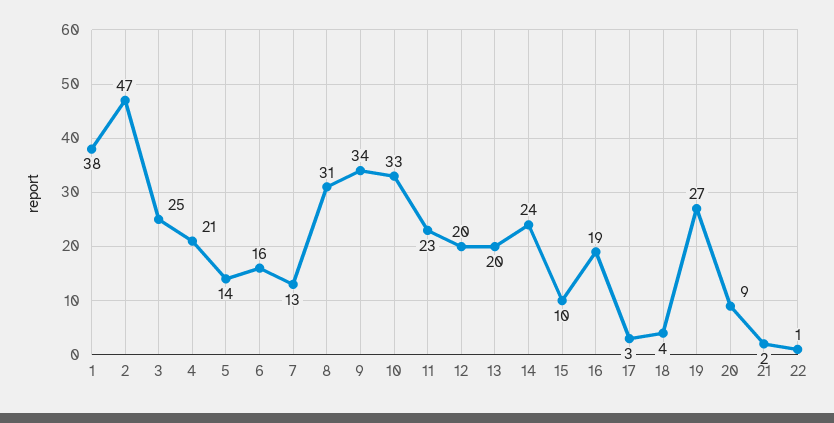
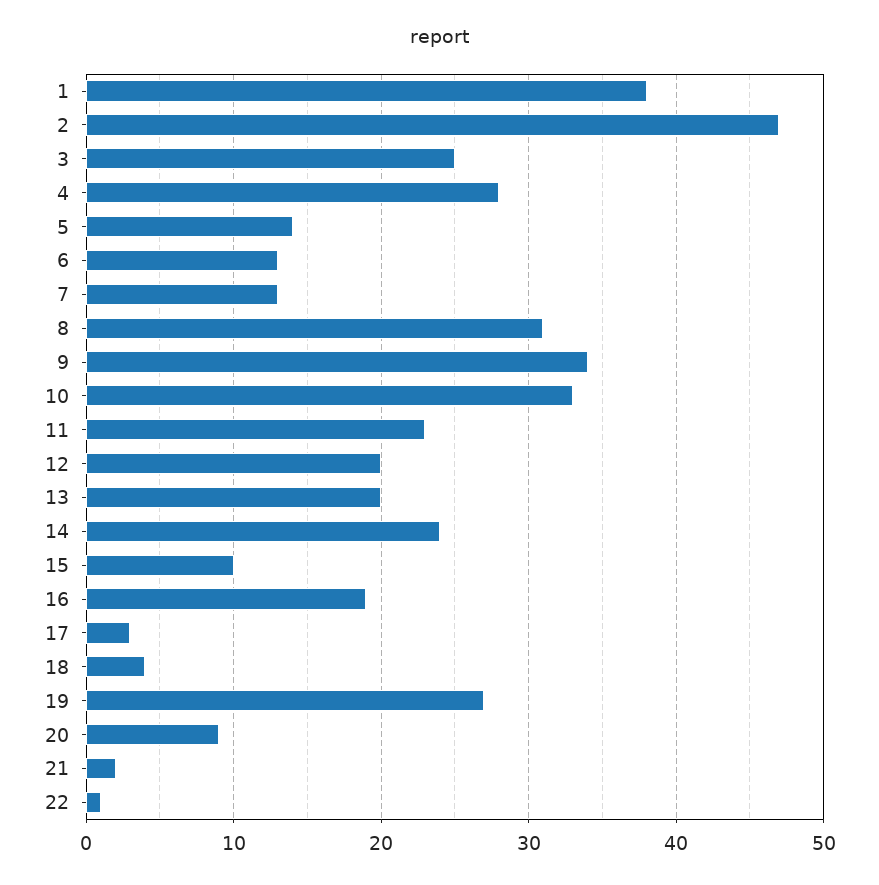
4: 21 -> 28
6: 16 -> 13

